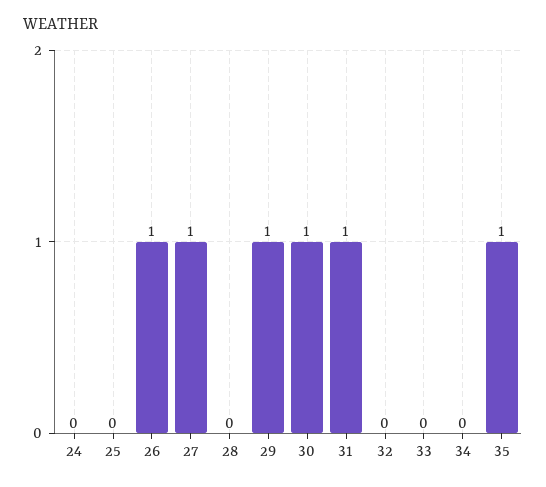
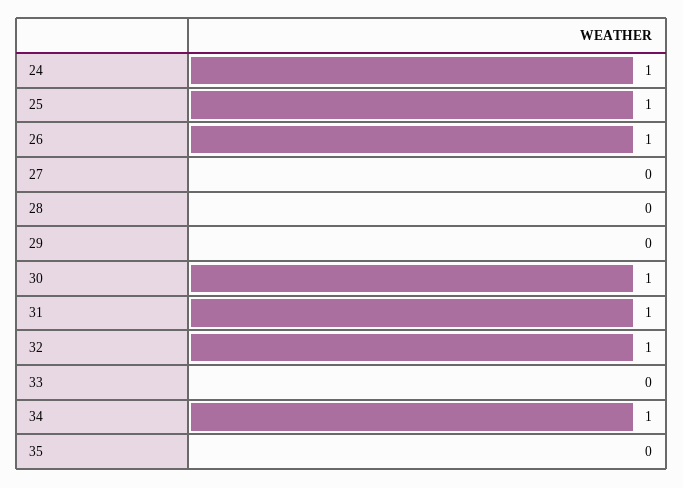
24: 0 -> 1
25: 0 -> 1
27: 1 -> 0
29: 1 -> 0
32: 0 -> 1
34: 0 -> 1
35: 1 -> 0

